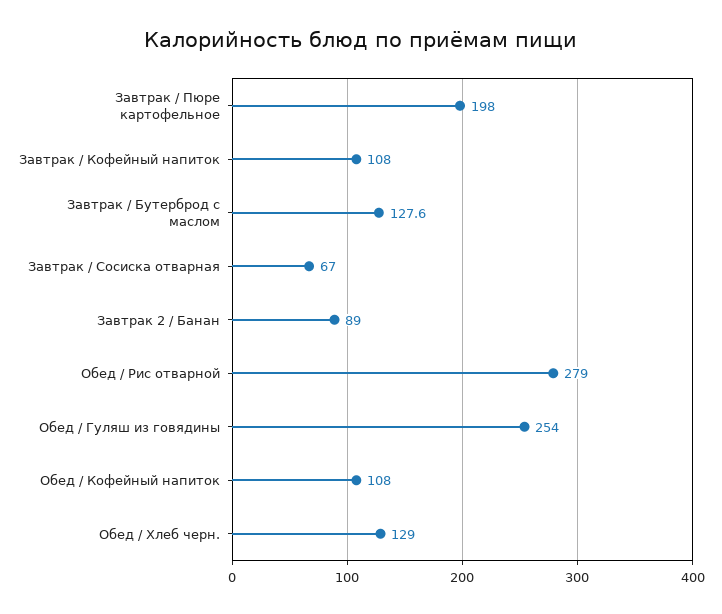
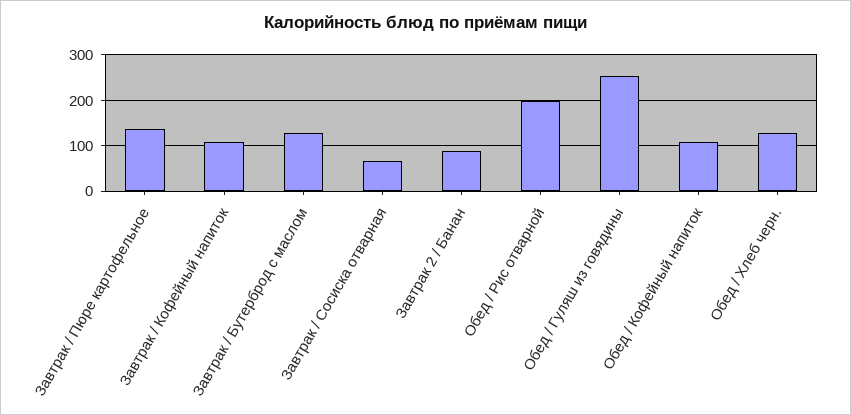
Завтрак / Пюре картофельное: 198 -> 140
Обед / Рис отварной: 279 -> 200

